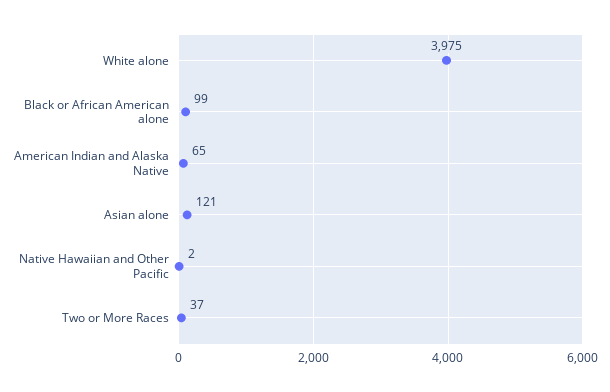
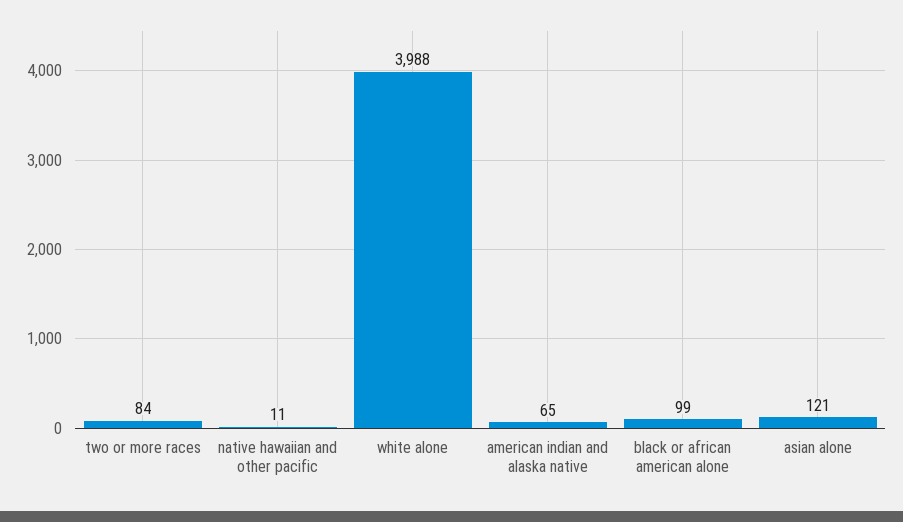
White alone: 3975 -> 3988
Native Hawaiian and Other Pacific: 2 -> 11
Two or More Races: 37 -> 84

